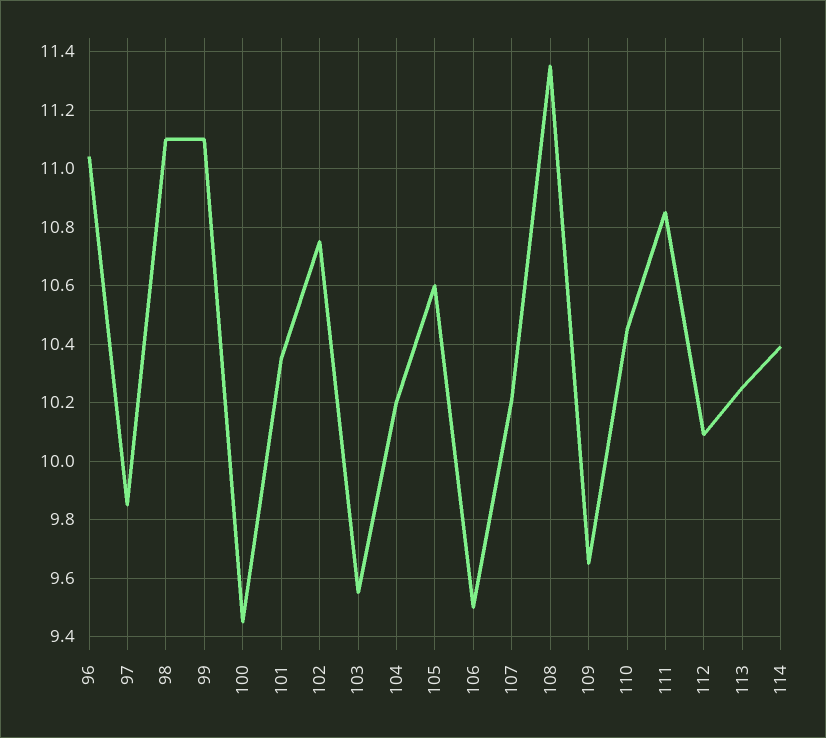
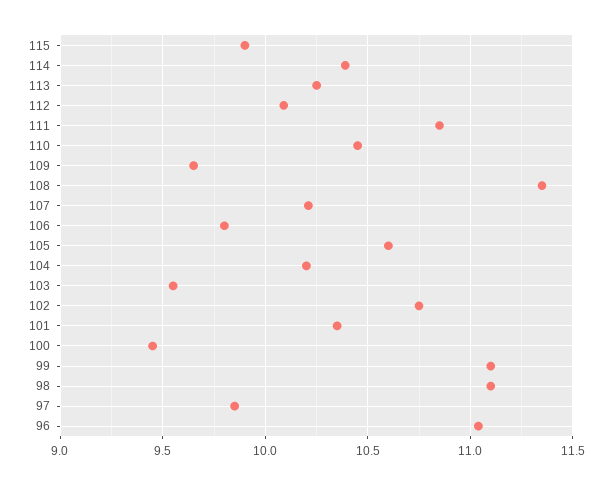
106: 9.5 -> 9.8
115: none -> 9.9

